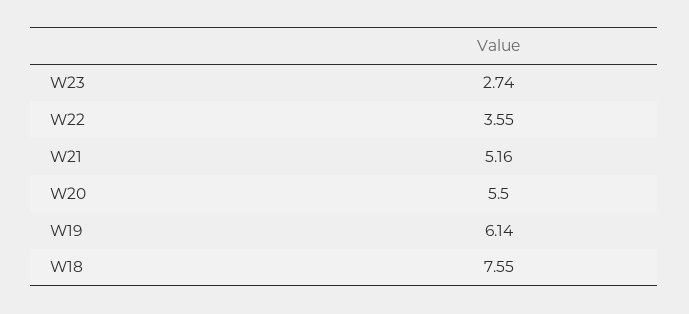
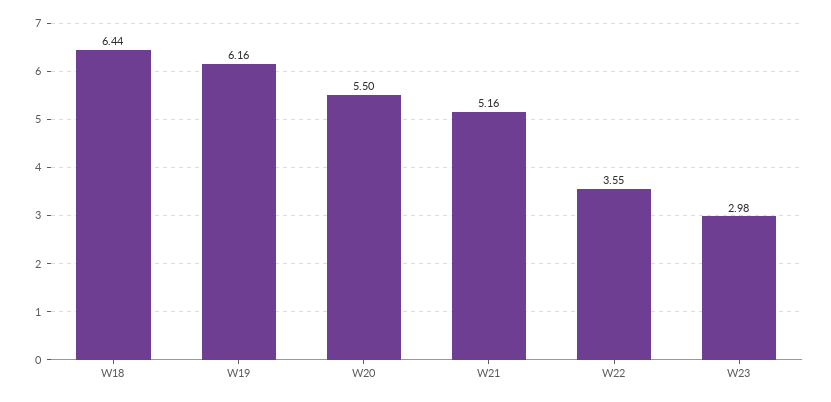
W23: 2.74 -> 2.98
W19: 6.14 -> 6.16
W18: 7.55 -> 6.44

